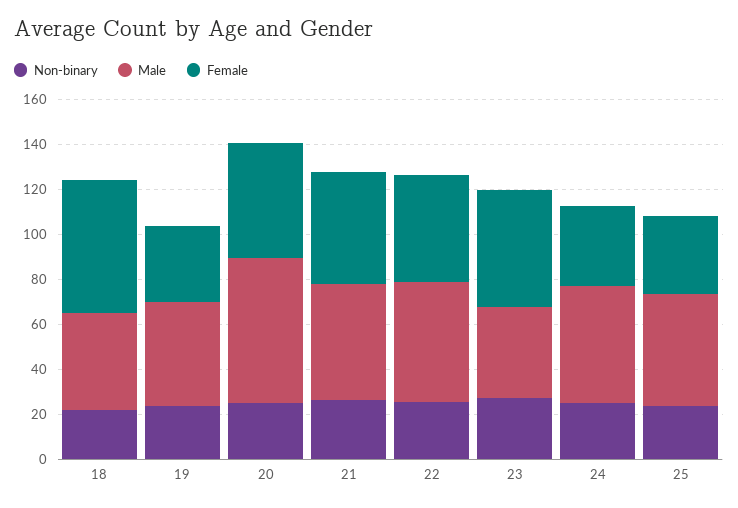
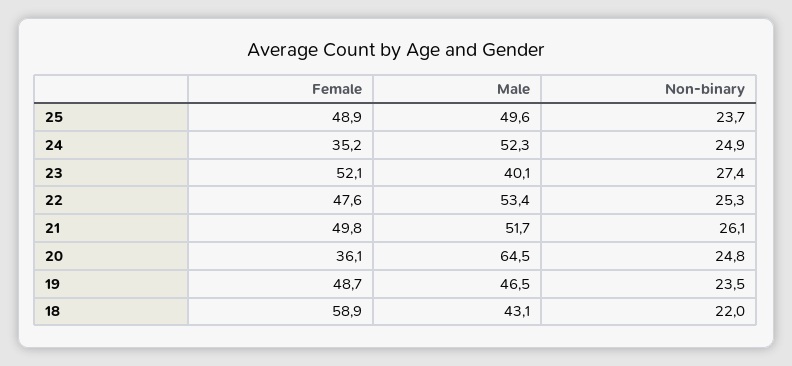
Female, 19: 35 -> 48.7
Female, 20: 50 -> 36.1
Female, 25: 35 -> 48.9

